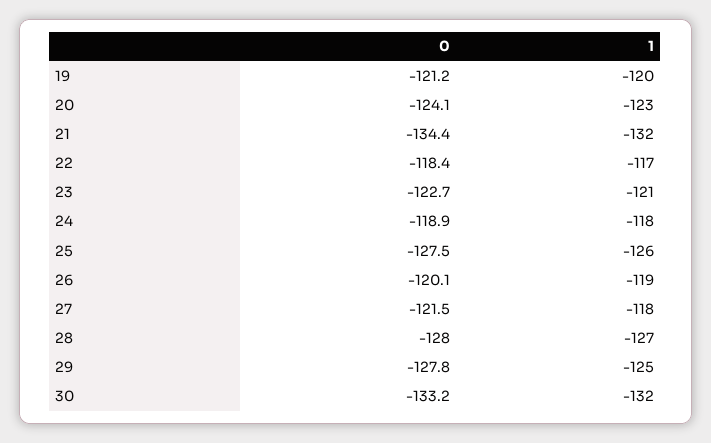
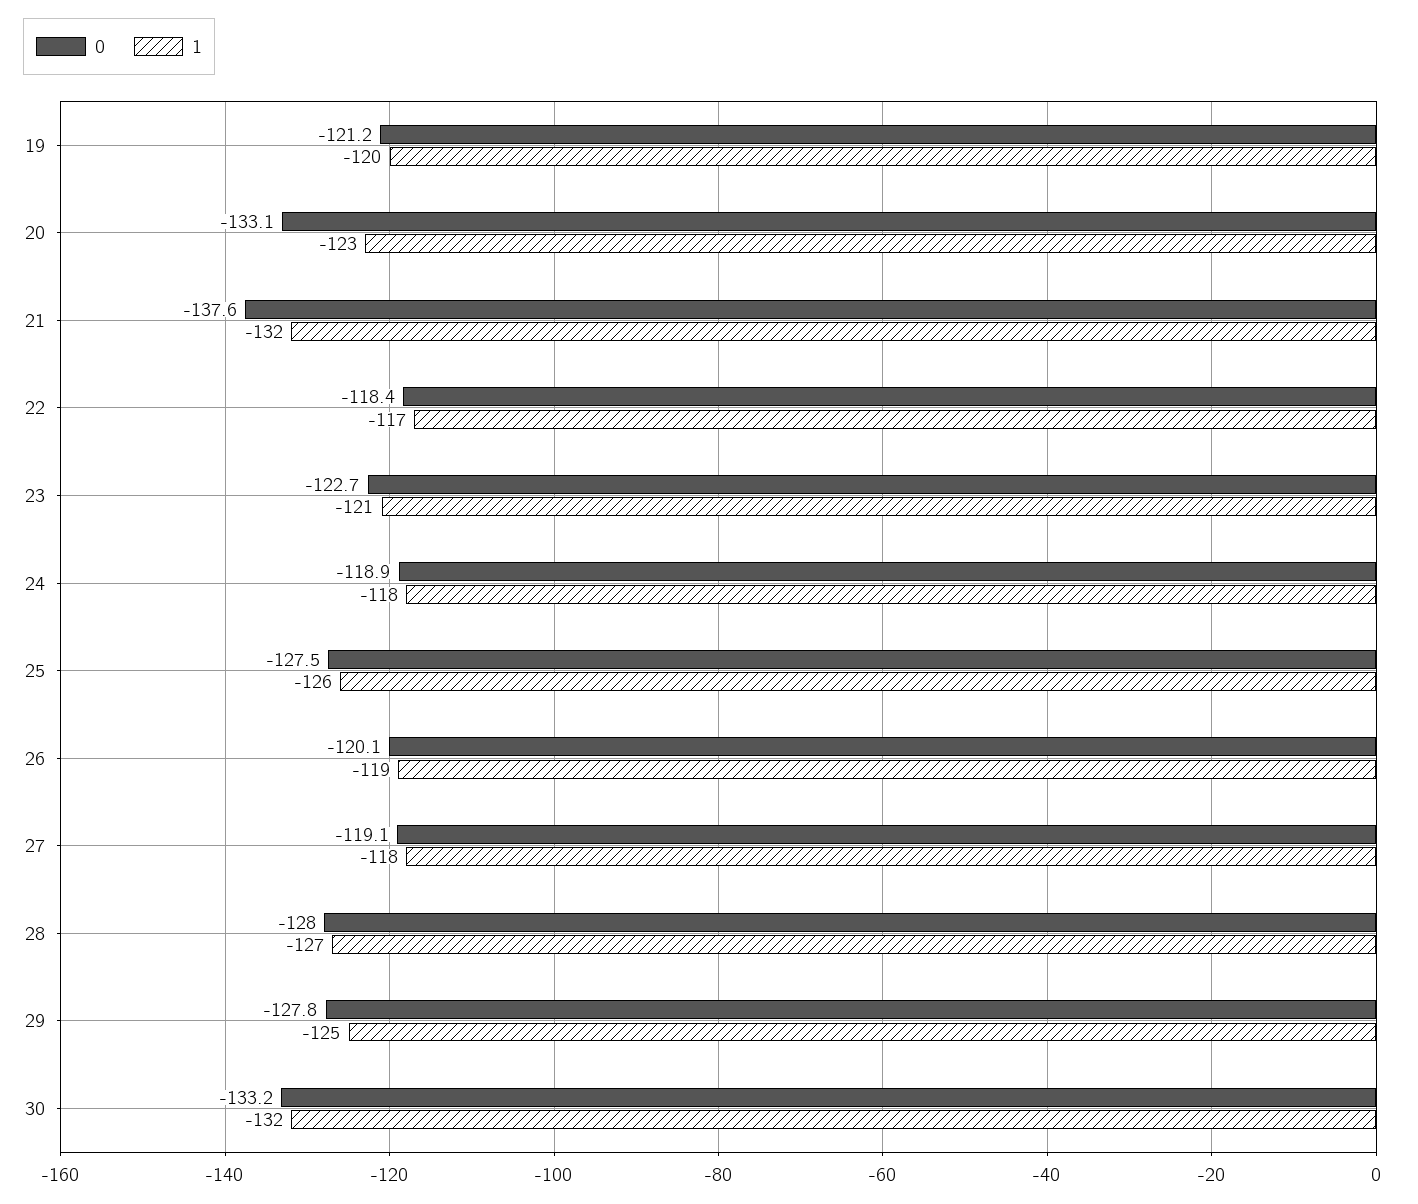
0, 20: -124.1 -> -133.1
0, 21: -134.4 -> -137.6
0, 27: -121.5 -> -119.1

